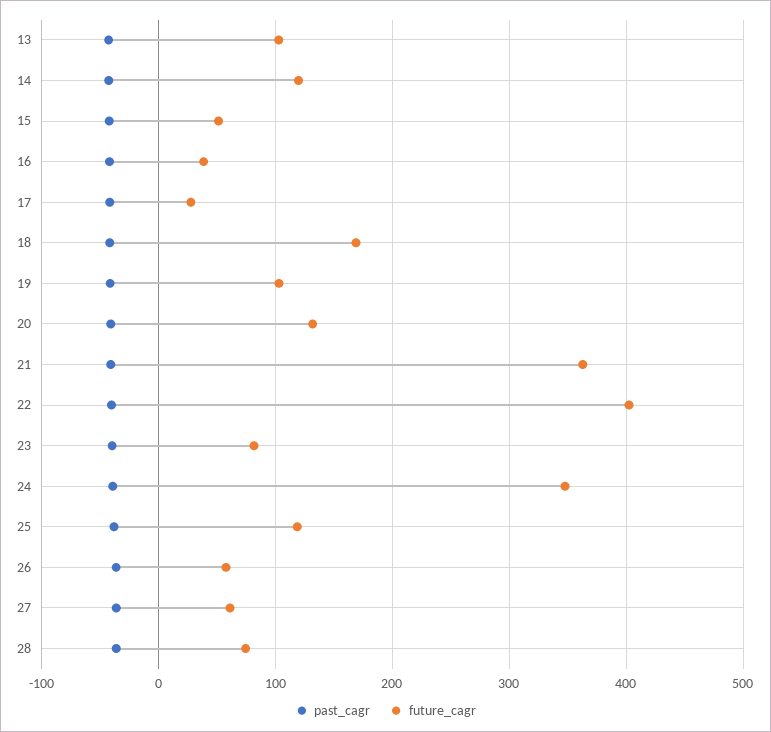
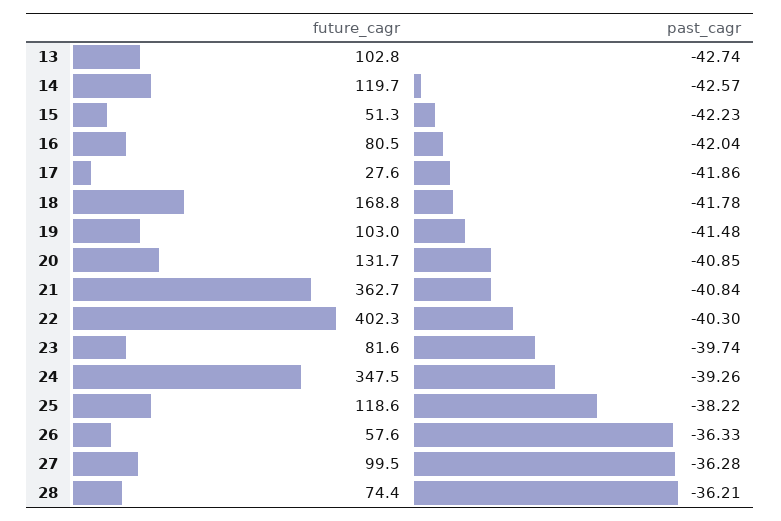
future_cagr, 16: 40 -> 80.5
future_cagr, 27: 60 -> 99.5

